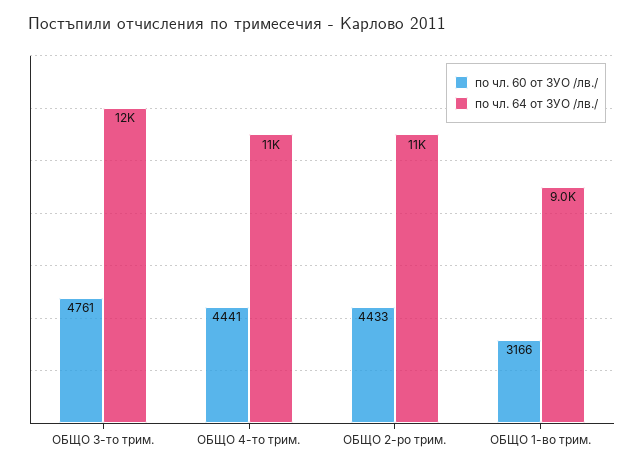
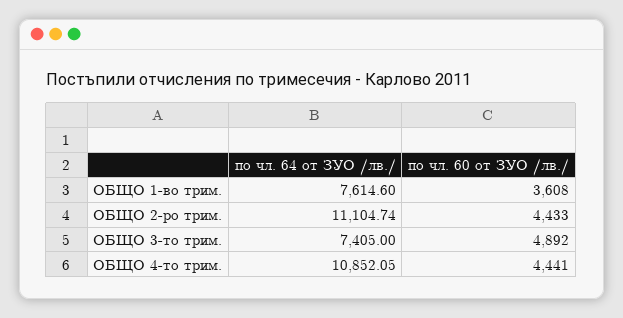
по чл. 60 от ЗУО /лв./, ОБЩО 3-то трим.: 4761 -> 4892
по чл. 64 от ЗУО /лв./, ОБЩО 3-то трим.: 12000 -> 7405
по чл. 60 от ЗУО /лв./, ОБЩО 1-во трим.: 3166 -> 3608
по чл. 64 от ЗУО /лв./, ОБЩО 1-во трим.: 9000 -> 7614.6

